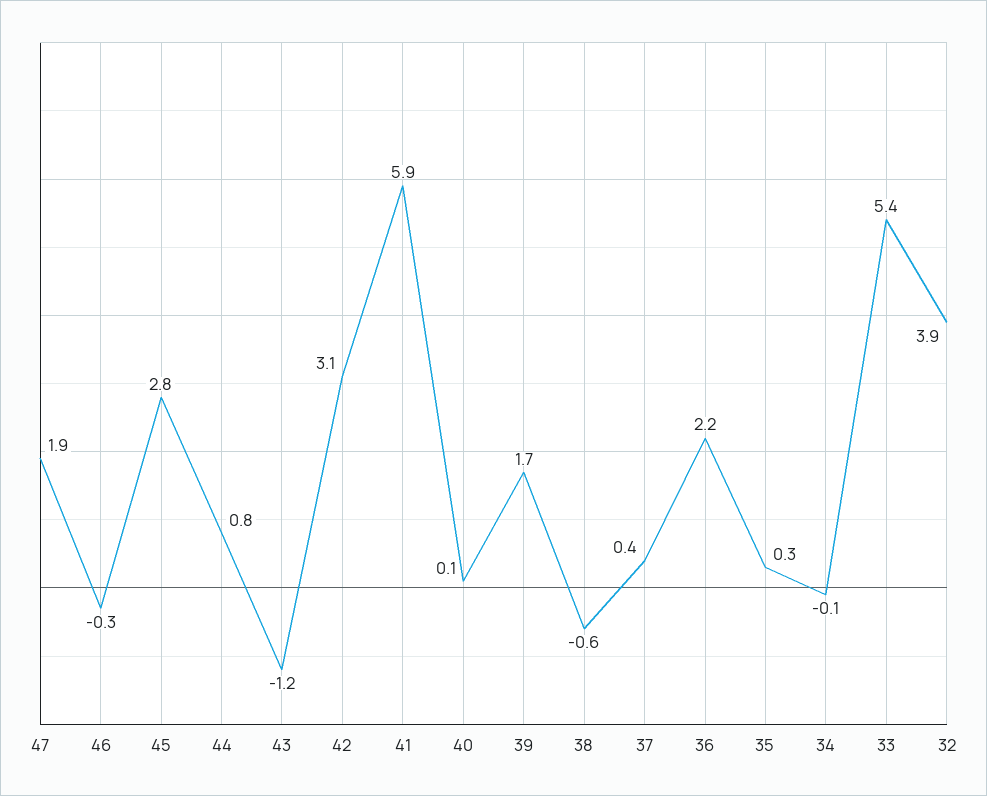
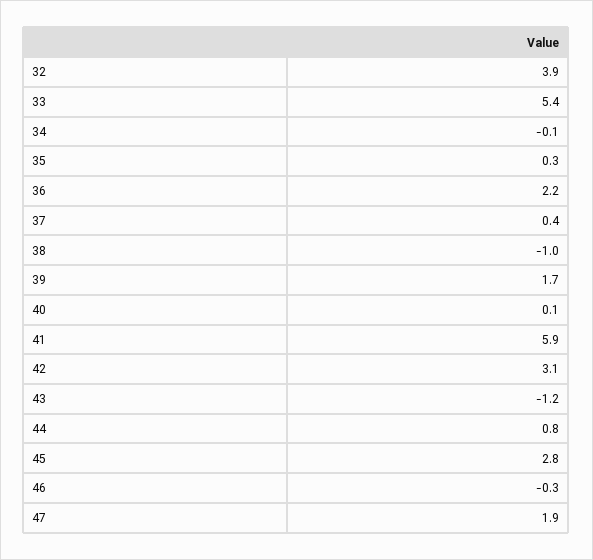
38: -0.6 -> -1

